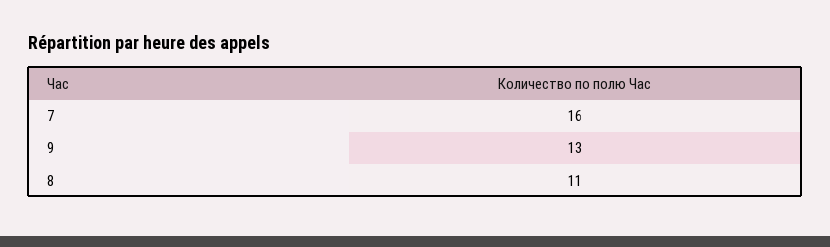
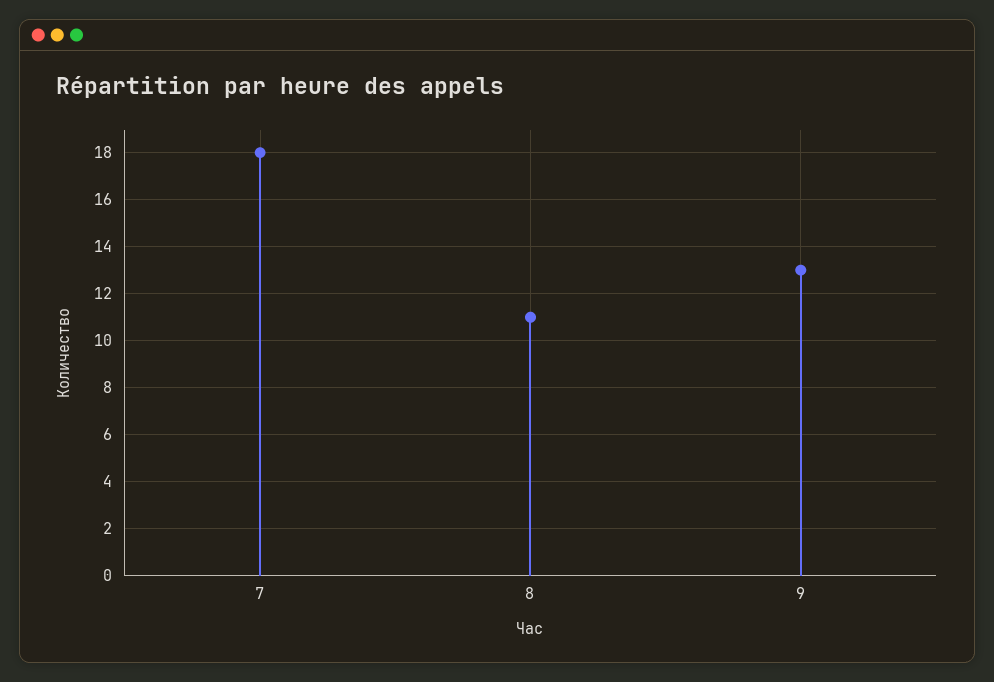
7: 16 -> 18

